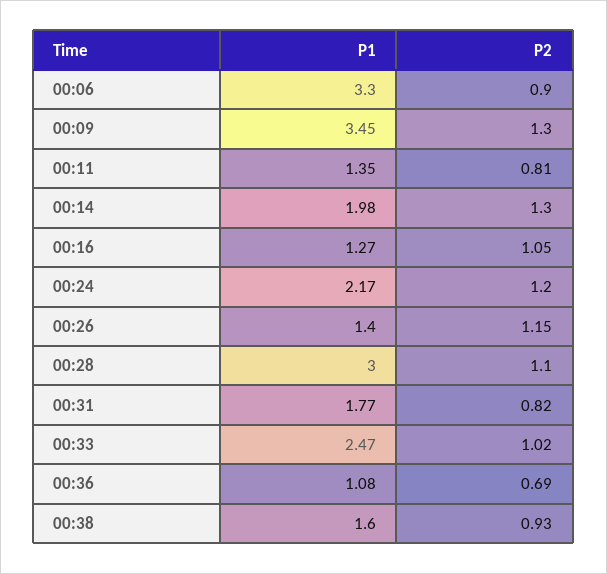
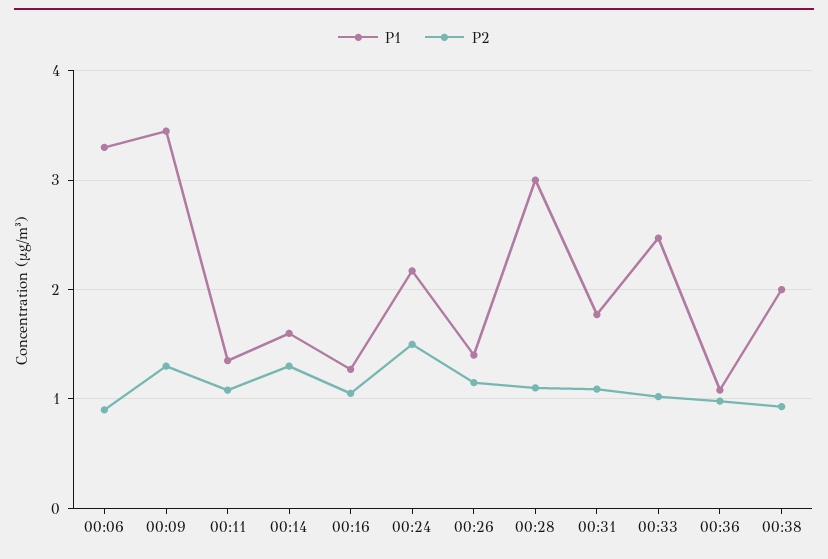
P2, 00:11: 0.81 -> 1.1
P1, 00:14: 1.98 -> 1.6
P2, 00:24: 1.2 -> 1.5
P2, 00:31: 0.82 -> 1.1
P2, 00:36: 0.69 -> 1
P1, 00:38: 1.6 -> 2

